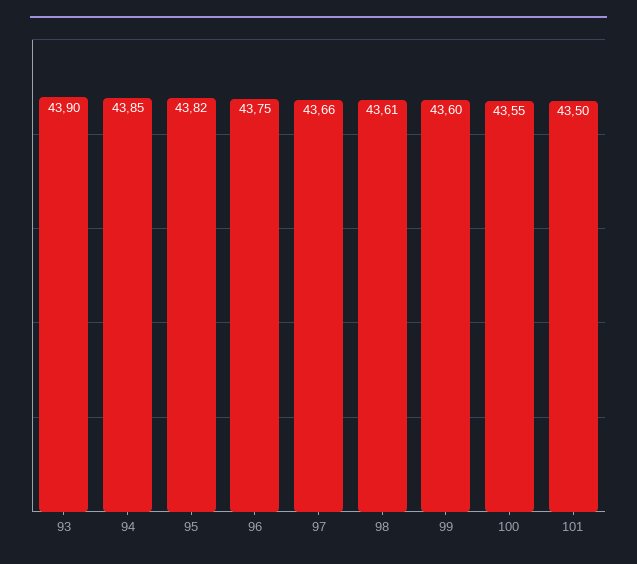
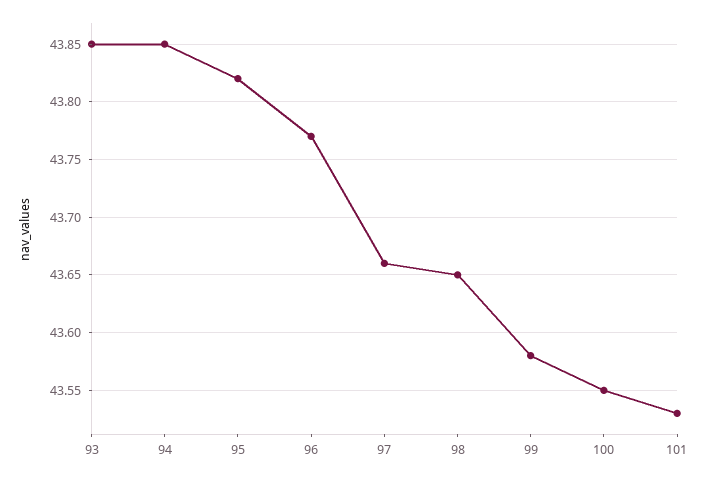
93: 43.9 -> 43.85
96: 43.75 -> 43.77
98: 43.61 -> 43.65
99: 43.6 -> 43.58
101: 43.5 -> 43.53

